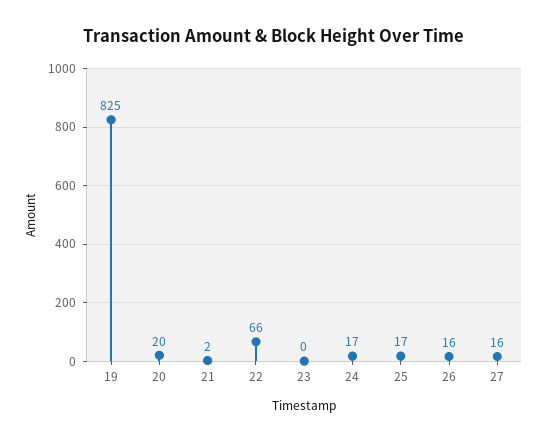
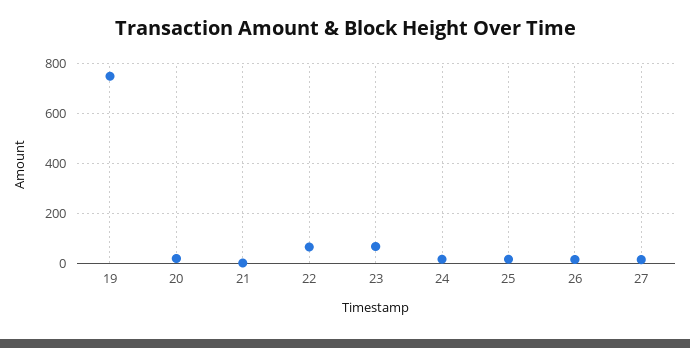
19: 825 -> 750
23: 0 -> 75

